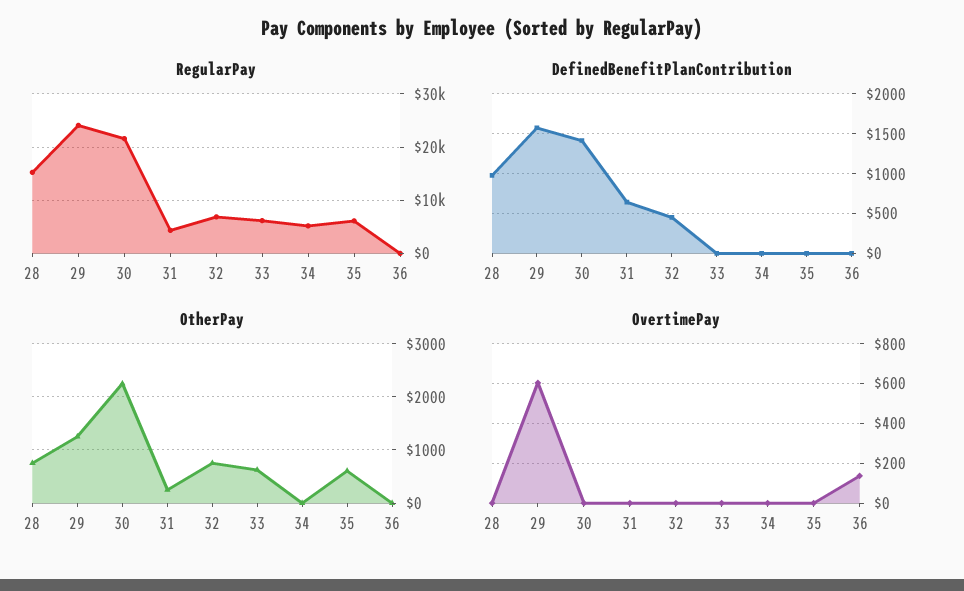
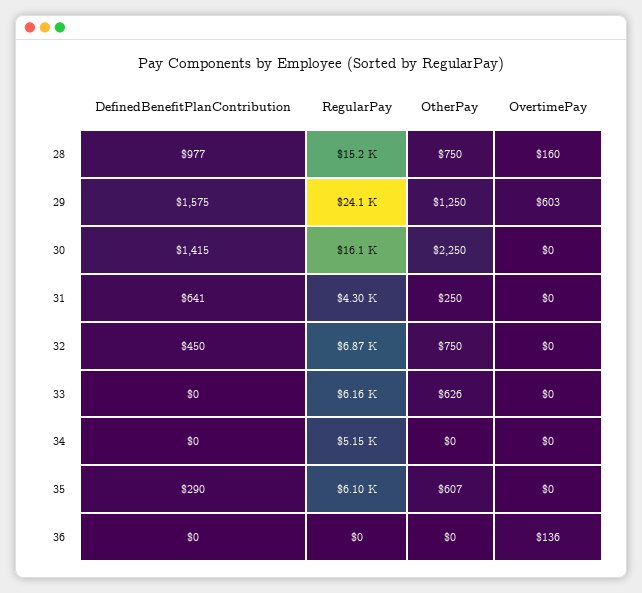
RegularPay, 30: 22000 -> 16100
DefinedBenefitPlanContribution, 35: 0 -> 290
OvertimePay, 28: 0 -> 160

